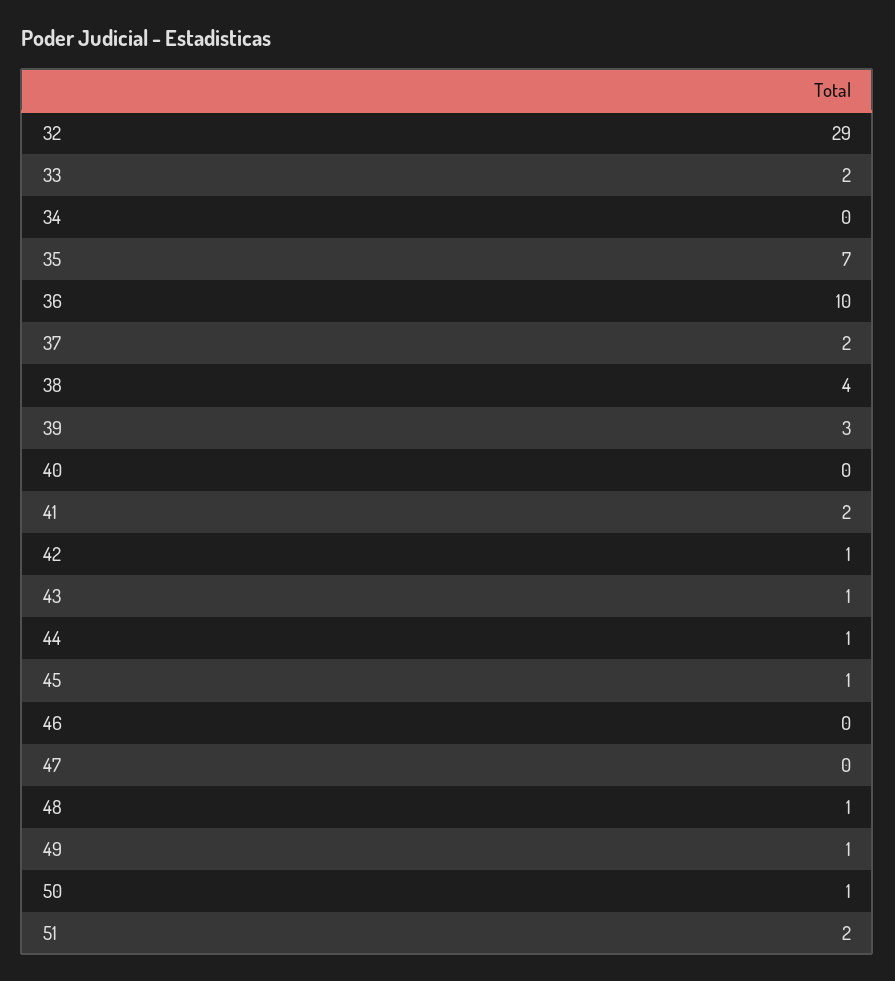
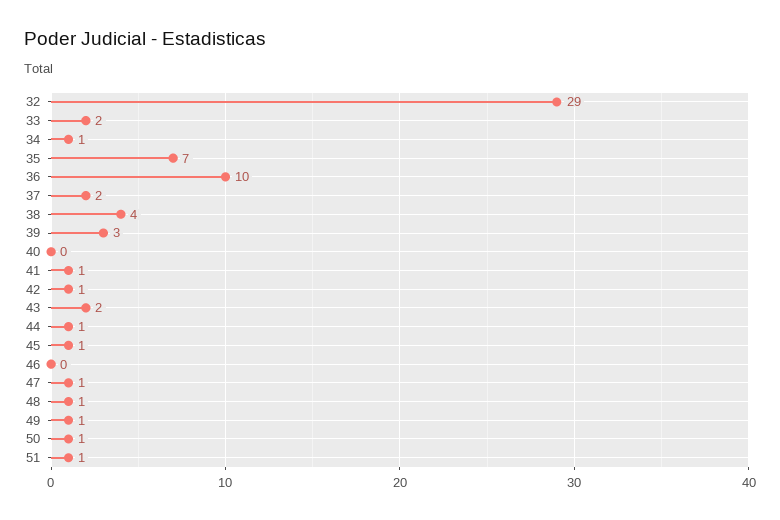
34: 0 -> 1
41: 2 -> 1
43: 1 -> 2
47: 0 -> 1
51: 2 -> 1

